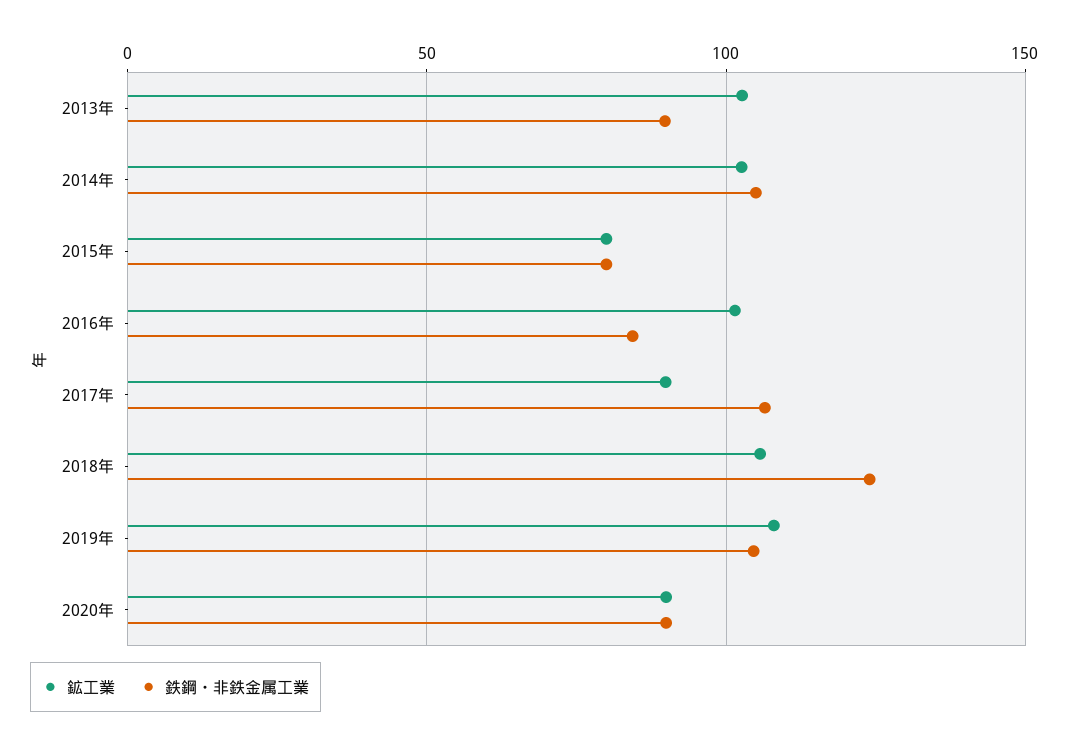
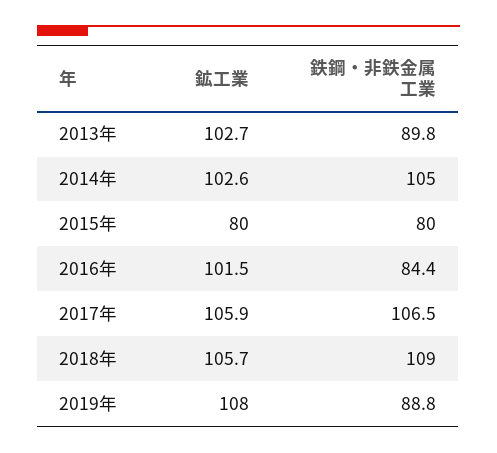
鉱工業, 2017年: 90 -> 105.9
鉄鋼・非鉄金属工業, 2018年: 125 -> 109
鉄鋼・非鉄金属工業, 2019年: 105 -> 88.8
鉱工業, 2020年: 90 -> none
鉄鋼・非鉄金属工業, 2020年: 90 -> none

